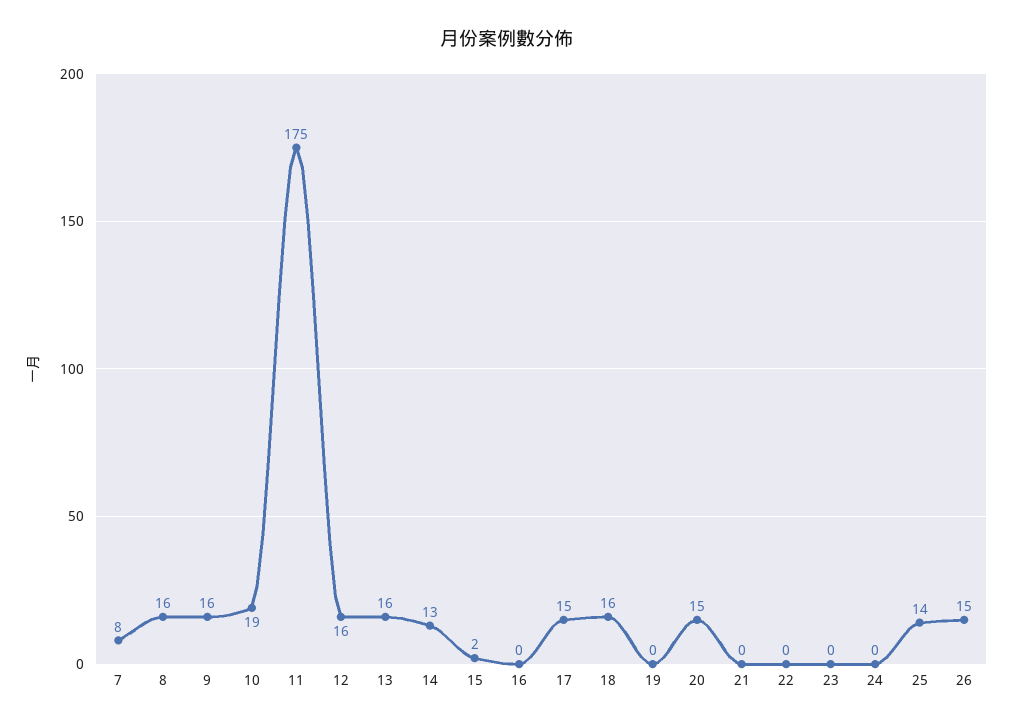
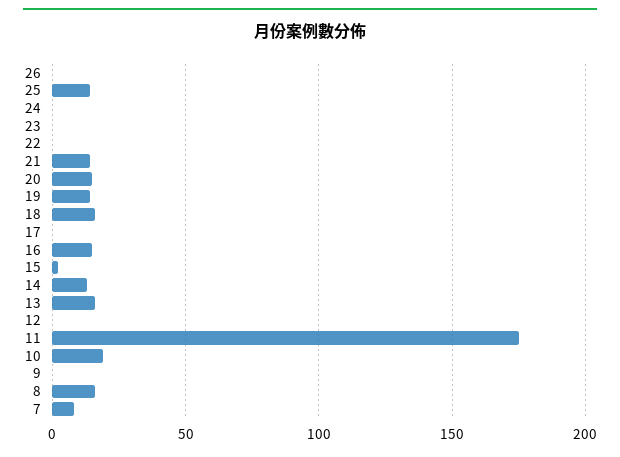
9: 16 -> 0
12: 16 -> 0
16: 0 -> 15
17: 15 -> 0
19: 0 -> 15
21: 0 -> 15
26: 15 -> 0

